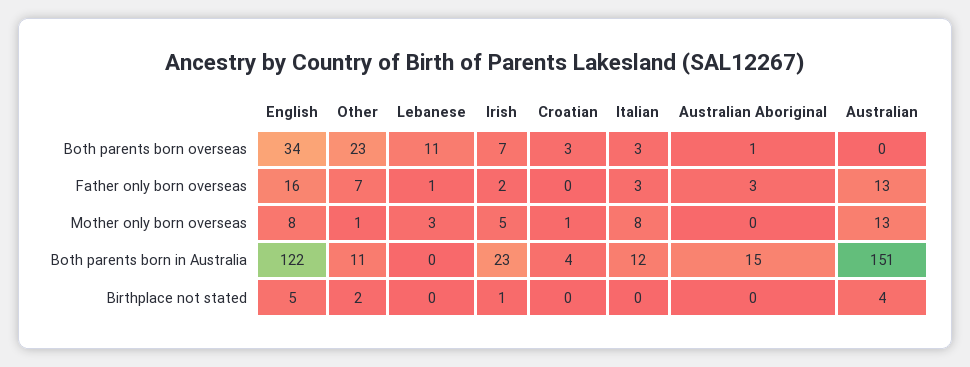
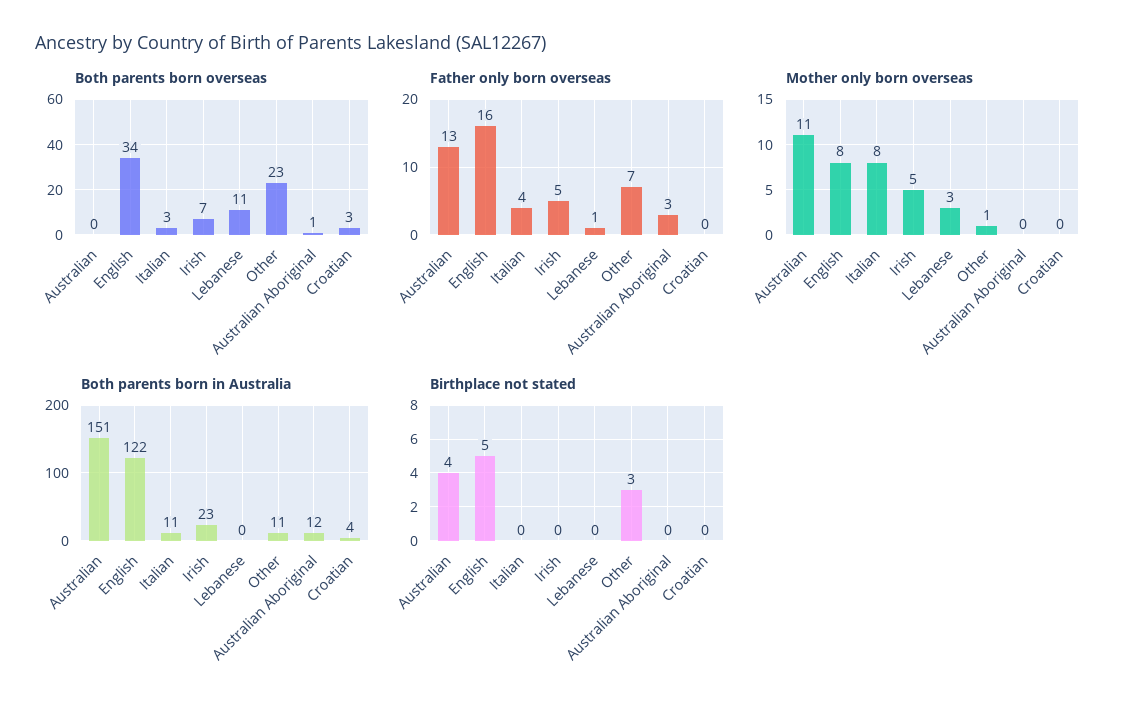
Father only born overseas, Irish: 2 -> 5
Father only born overseas, Italian: 3 -> 4
Mother only born overseas, Croatian: 1 -> 0
Mother only born overseas, Australian: 13 -> 11
Both parents born in Australia, Italian: 12 -> 11
Both parents born in Australia, Australian Aboriginal: 15 -> 12
Birthplace not stated, Other: 2 -> 3
Birthplace not stated, Irish: 1 -> 0

